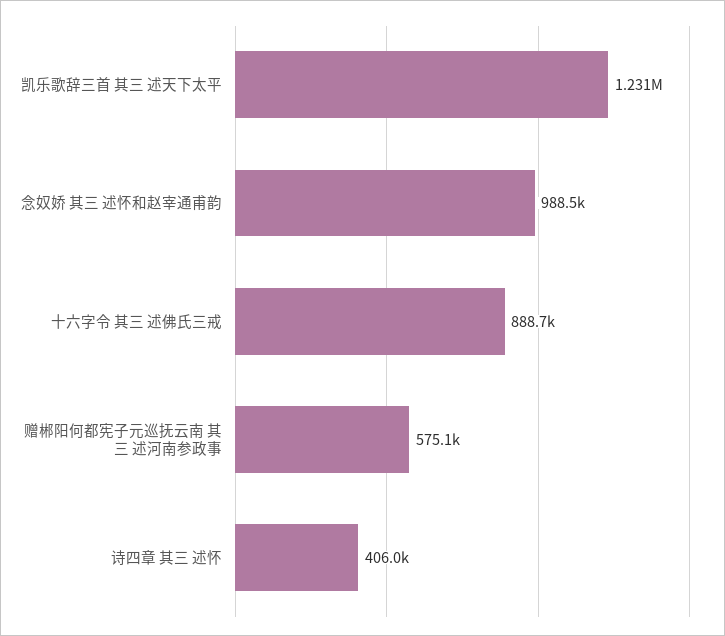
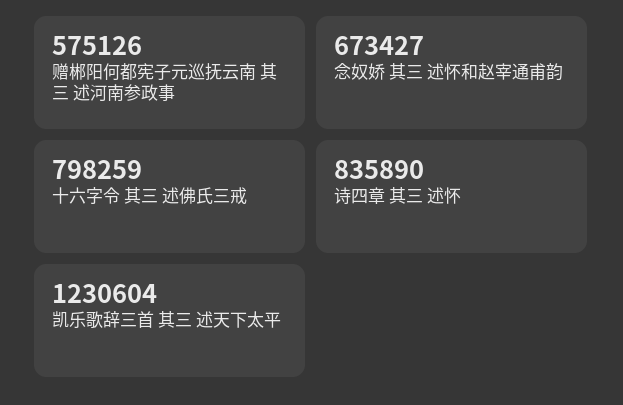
念奴娇 其三 述怀和赵宰通甫韵: 988500 -> 673427
十六字令 其三 述佛氏三戒: 888700 -> 798259
诗四章 其三 述怀: 406000 -> 835890

